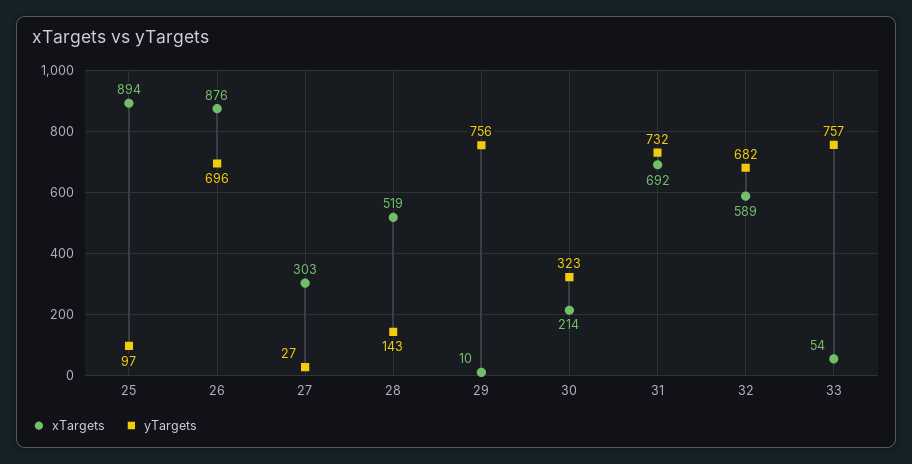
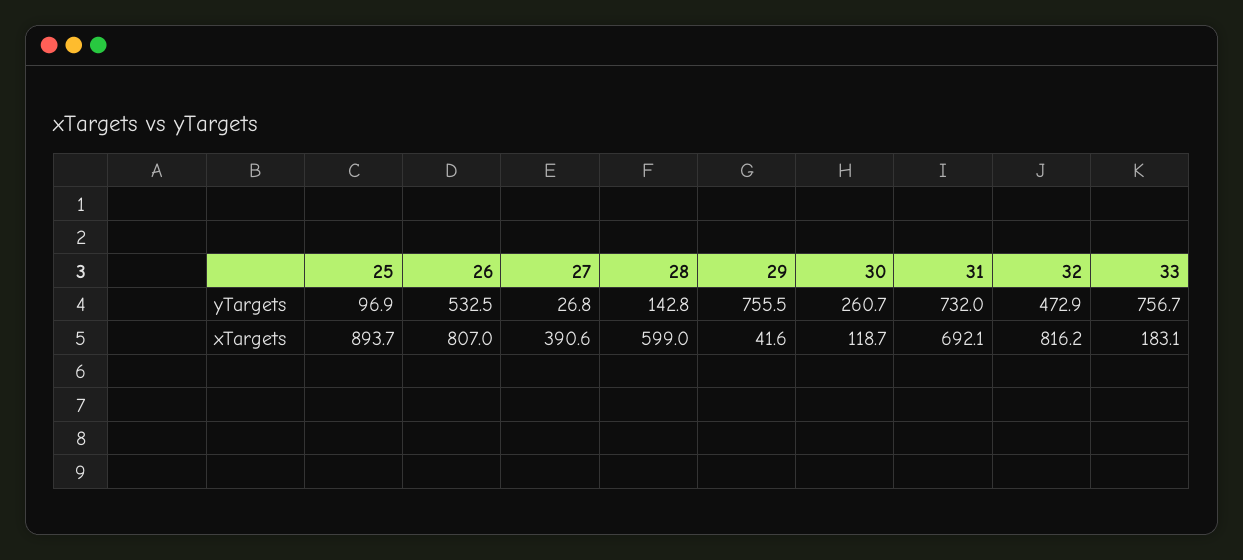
xTargets, 26: 876 -> 807
yTargets, 26: 696 -> 532.5
xTargets, 27: 303 -> 390.6
xTargets, 28: 519 -> 599
xTargets, 29: 10 -> 41.6
xTargets, 30: 214 -> 118.7
yTargets, 30: 323 -> 260.7
xTargets, 32: 589 -> 816.2
yTargets, 32: 682 -> 472.9
xTargets, 33: 54 -> 183.1

